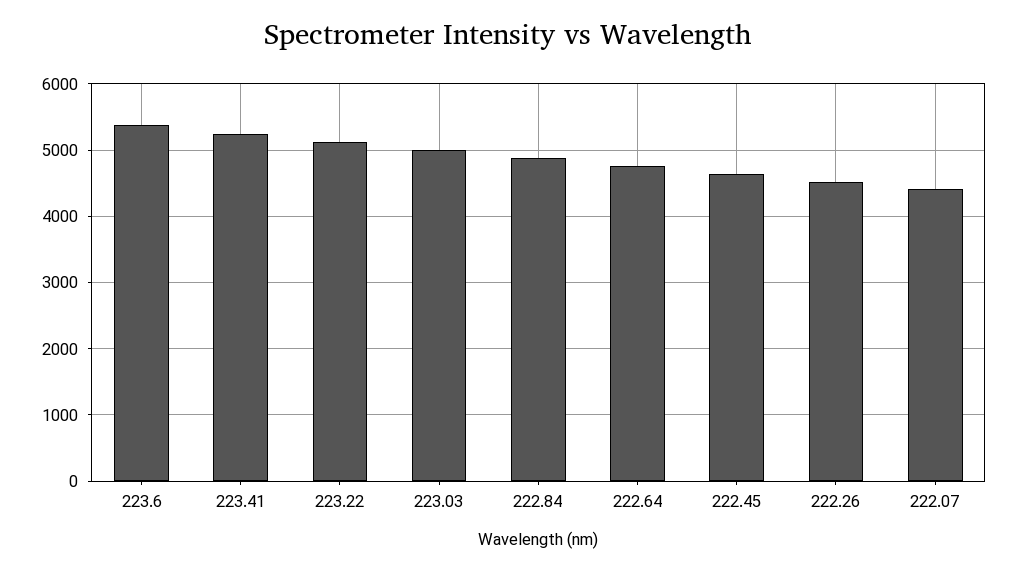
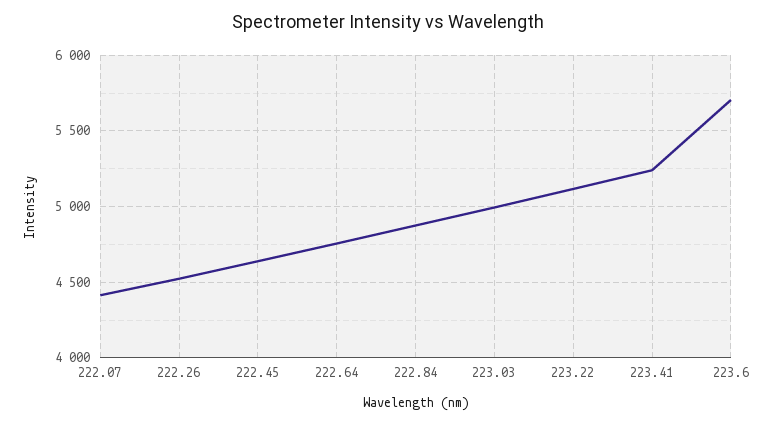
223.6: 5400 -> 5700

